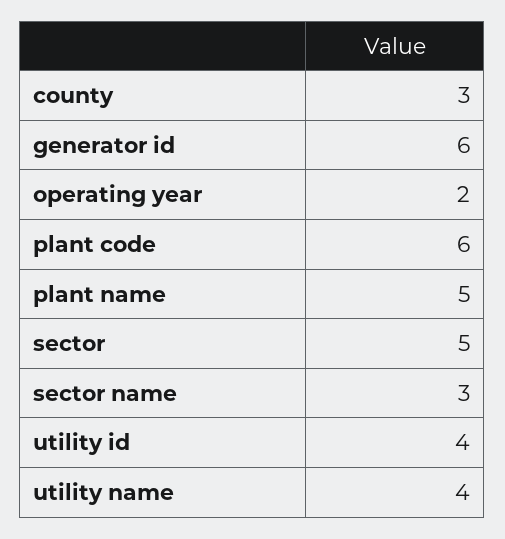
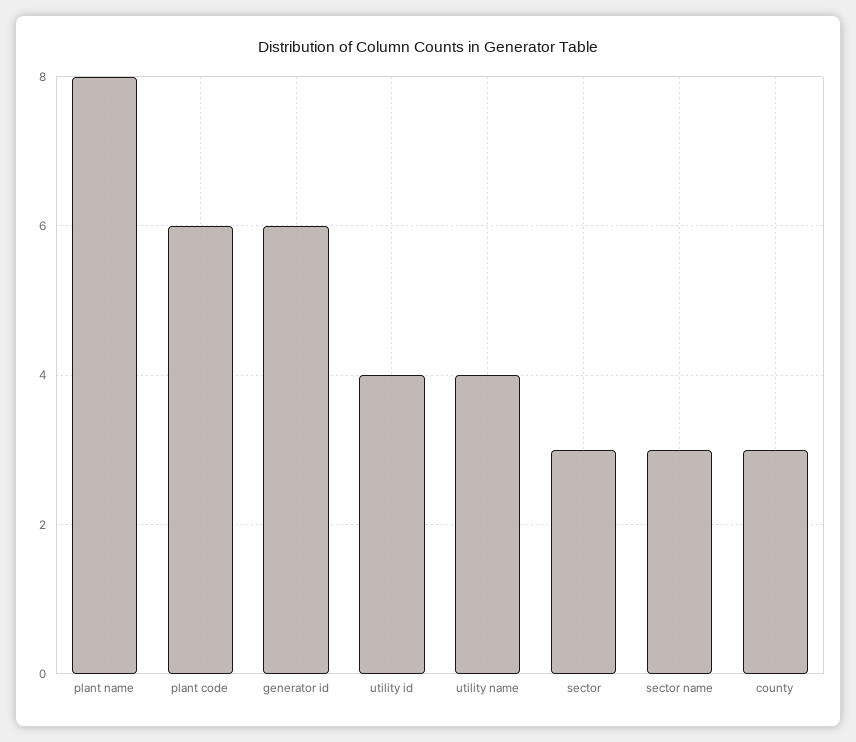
operating year: 2 -> none
plant name: 5 -> 8
sector: 5 -> 3

